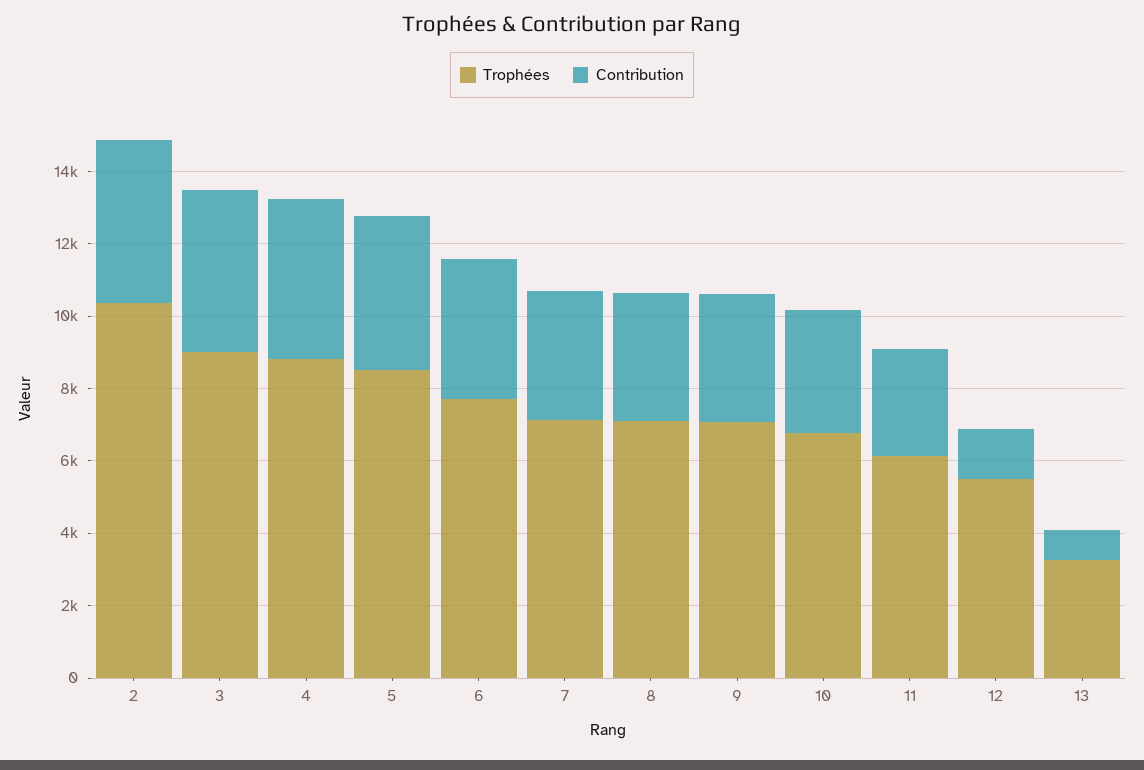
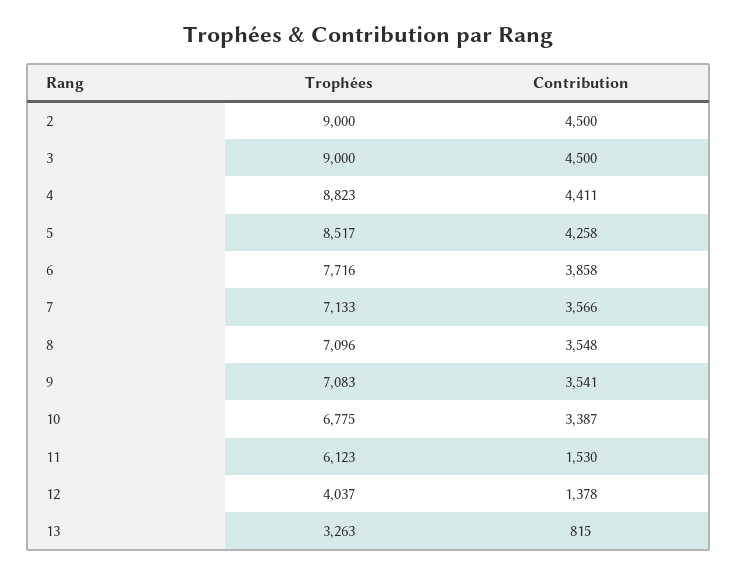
Trophées, 2: 10500 -> 9000
Contribution, 11: 3000 -> 1530
Trophées, 12: 5500 -> 4037

